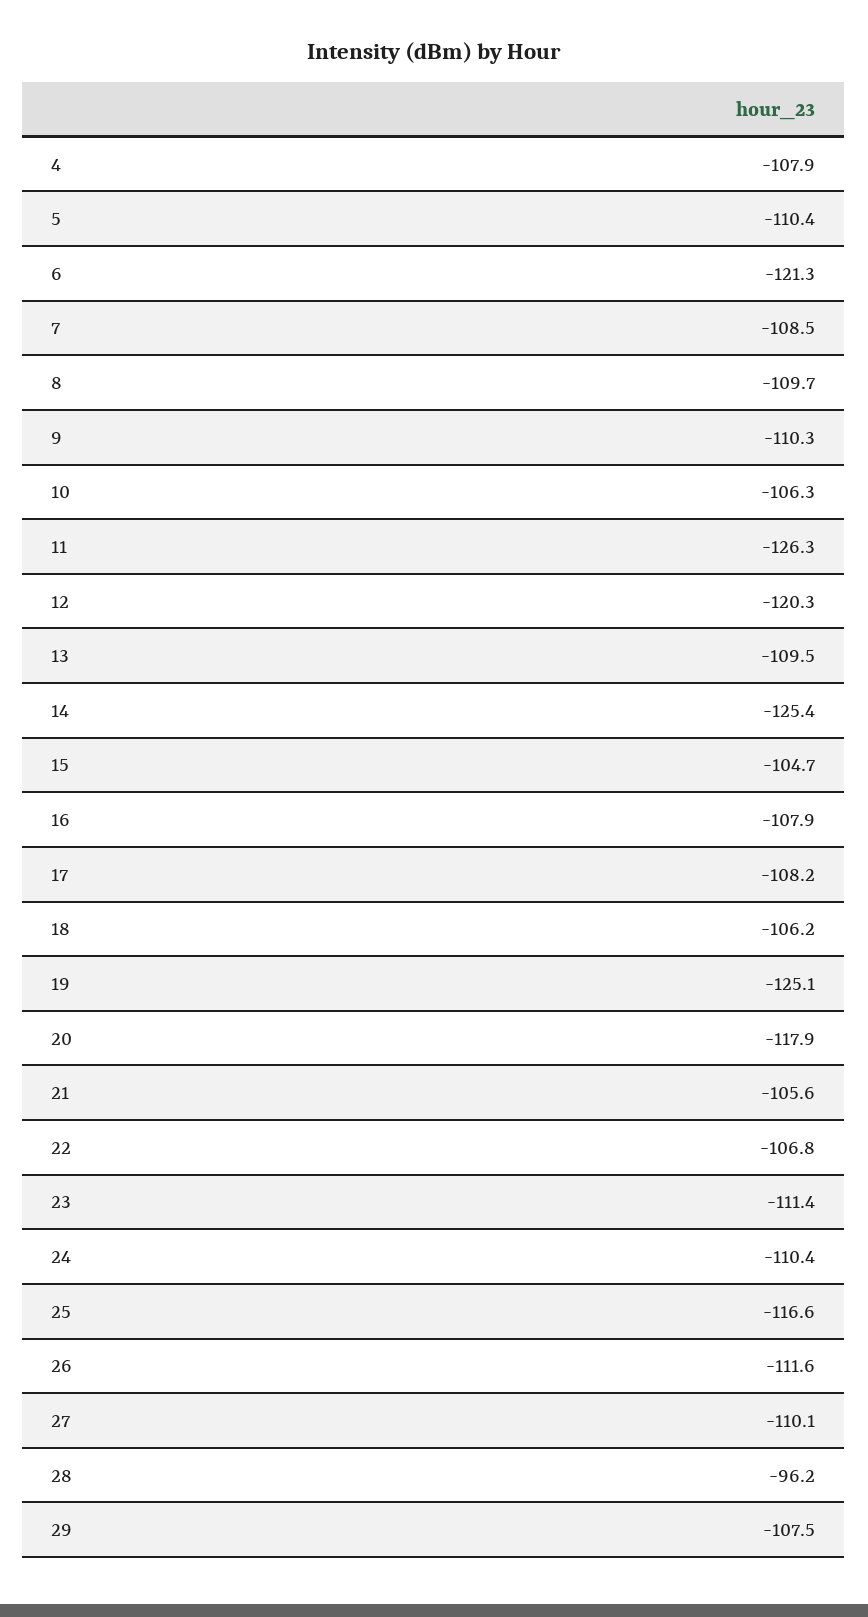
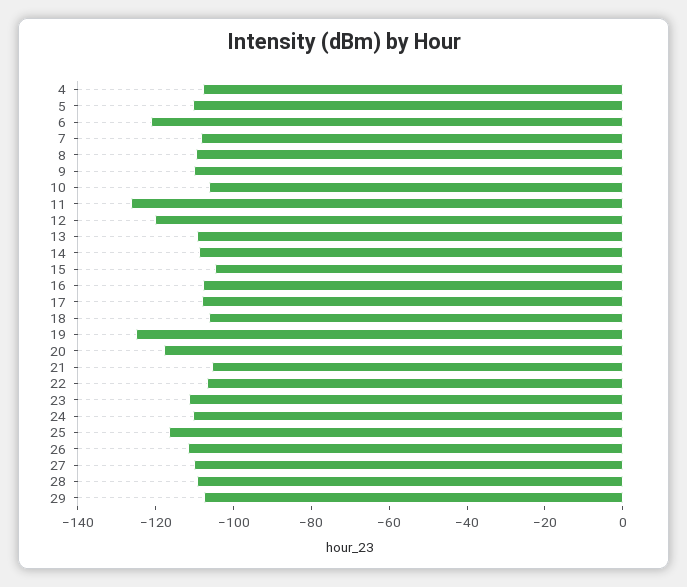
14: -125.4 -> -110
28: -96.2 -> -110

